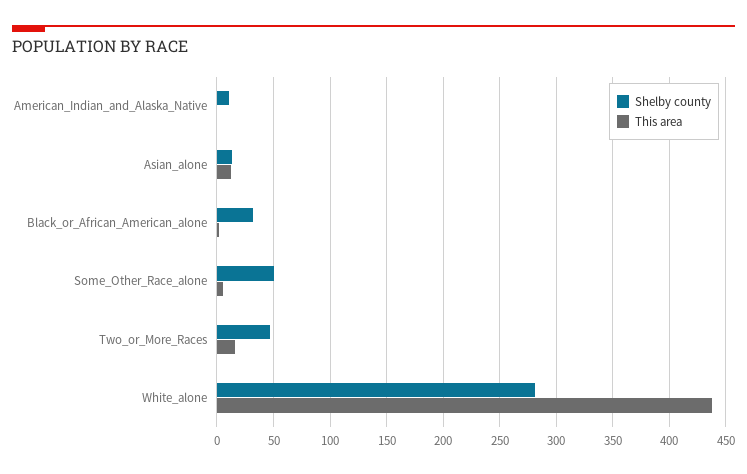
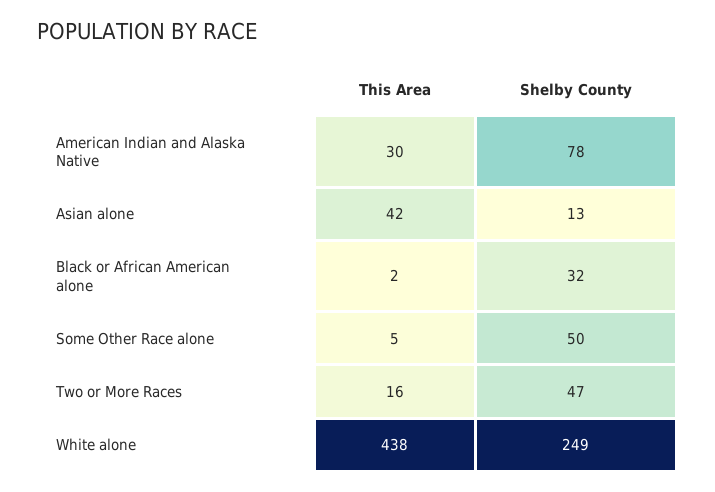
Shelby county, American_Indian_and_Alaska_Native: 10 -> 78
This area, American_Indian_and_Alaska_Native: 0 -> 30
This area, Asian_alone: 10 -> 42
Shelby county, White_alone: 280 -> 249

